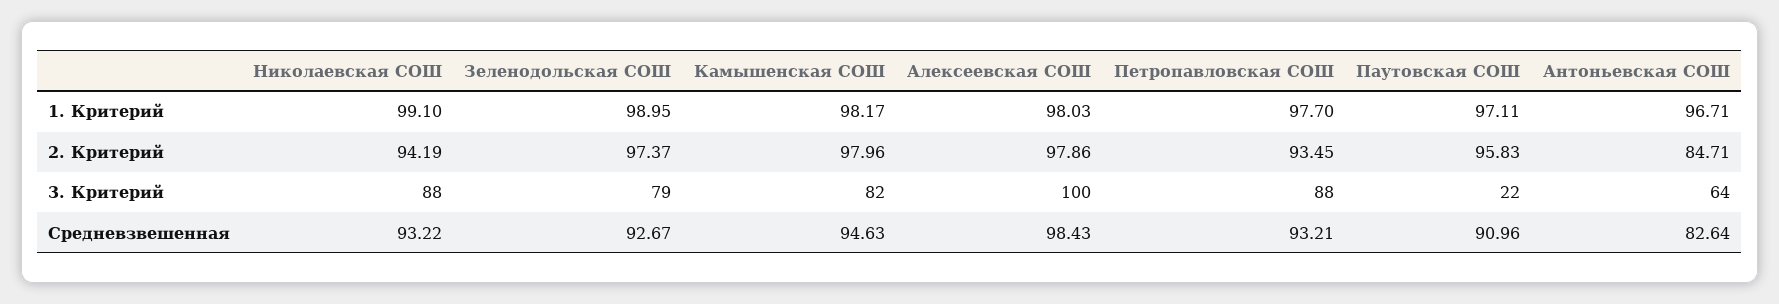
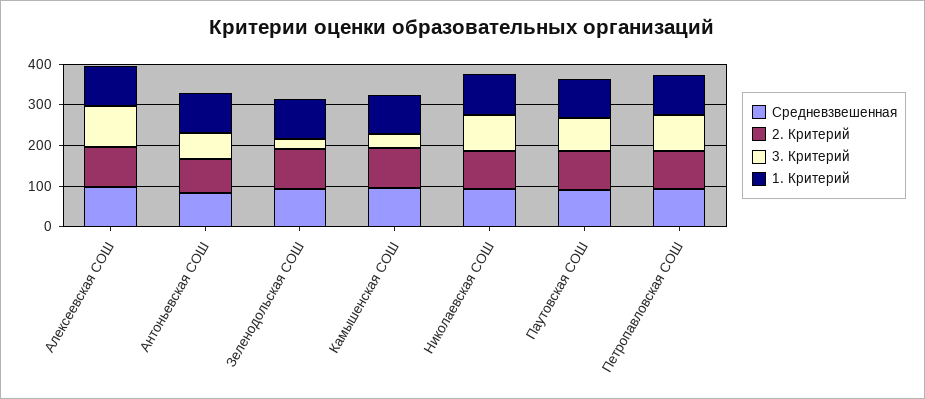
3. Критерий, Зеленодольская СОШ: 79 -> 20
3. Критерий, Камышенская СОШ: 82 -> 40
3. Критерий, Паутовская СОШ: 22 -> 80

